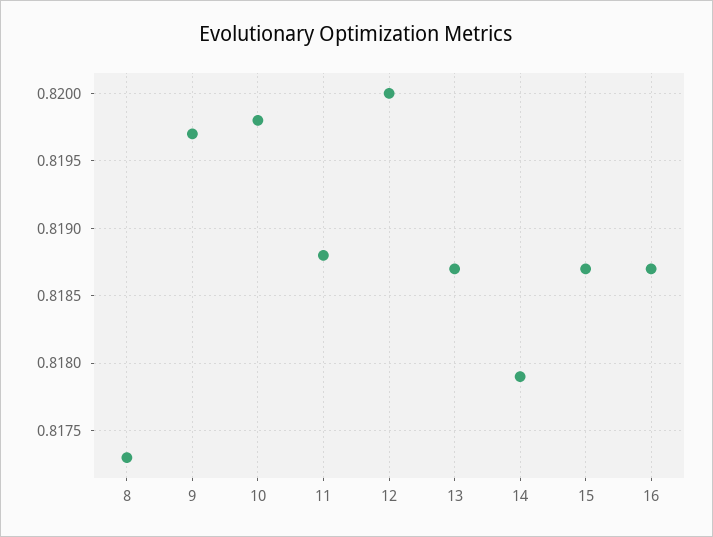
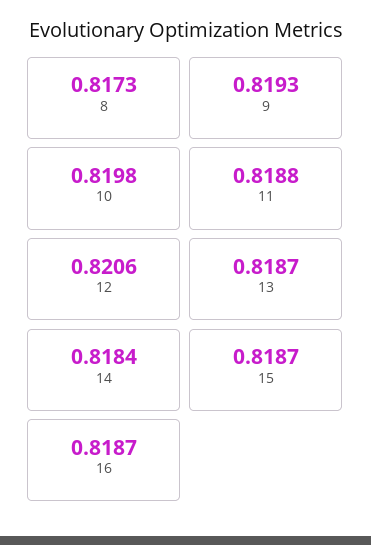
9: 0.8197 -> 0.8193
12: 0.82 -> 0.8206
14: 0.8179 -> 0.8184

